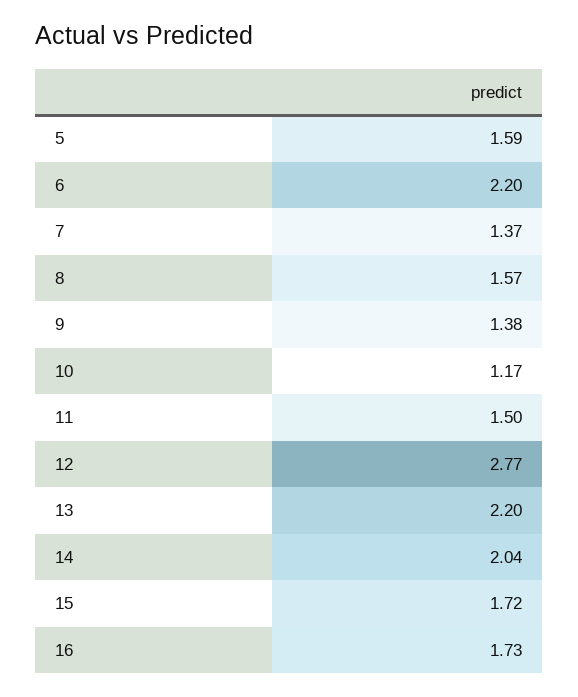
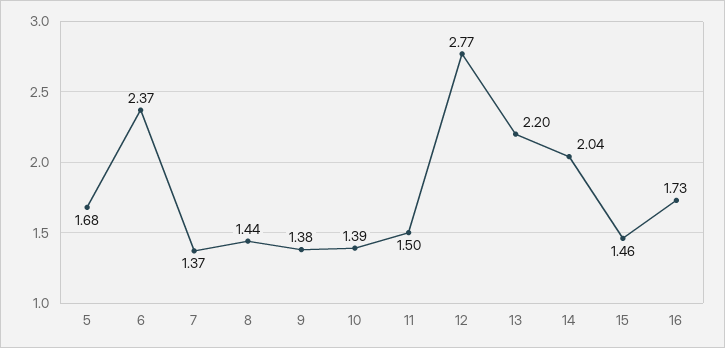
5: 1.59 -> 1.68
6: 2.2 -> 2.37
8: 1.57 -> 1.44
10: 1.17 -> 1.39
15: 1.72 -> 1.46

